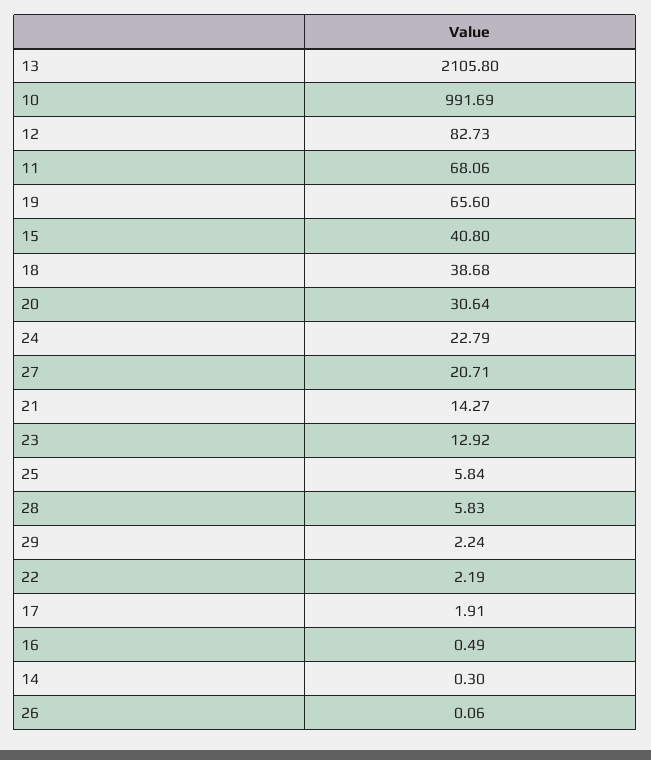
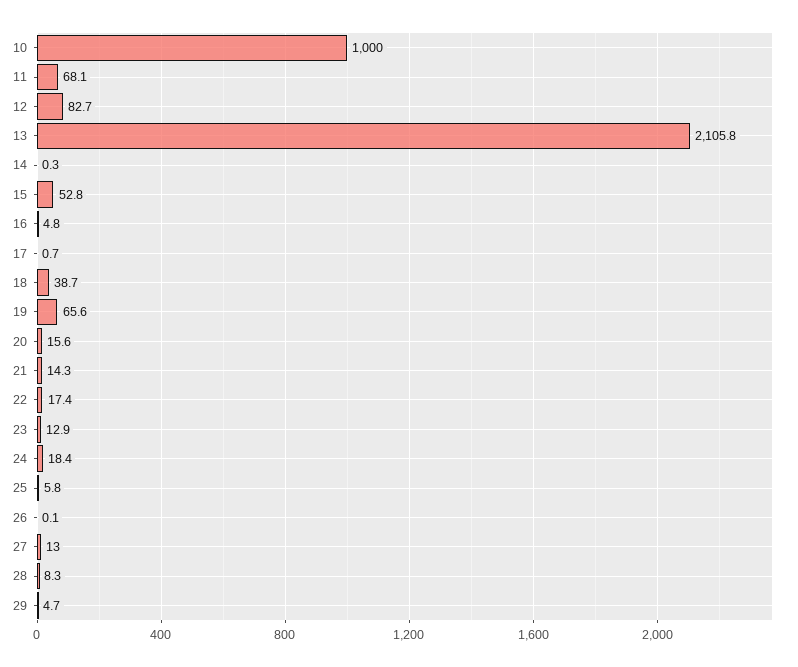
10: 991.69 -> 1000
15: 40.8 -> 52.8
20: 30.64 -> 15.6
24: 22.79 -> 18.4
27: 20.71 -> 13
28: 5.83 -> 8.3
29: 2.24 -> 4.7
22: 2.19 -> 17.4
17: 1.91 -> 0.7
16: 0.49 -> 4.8

